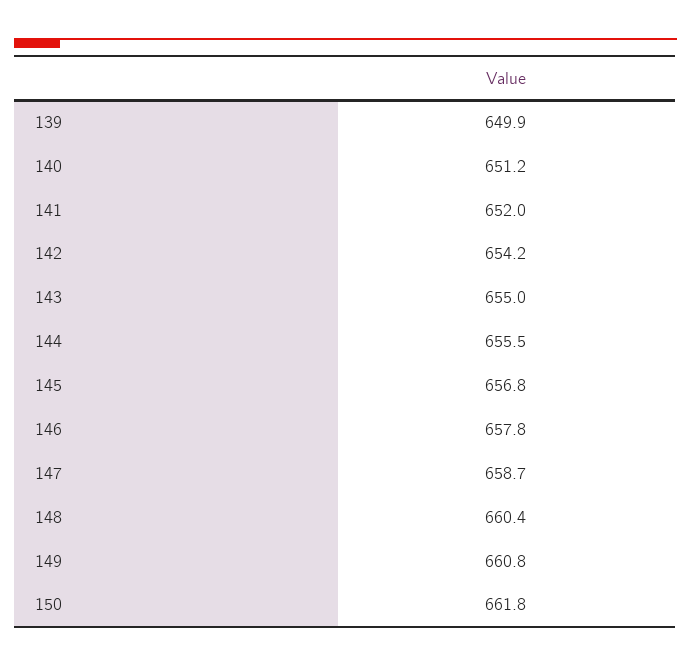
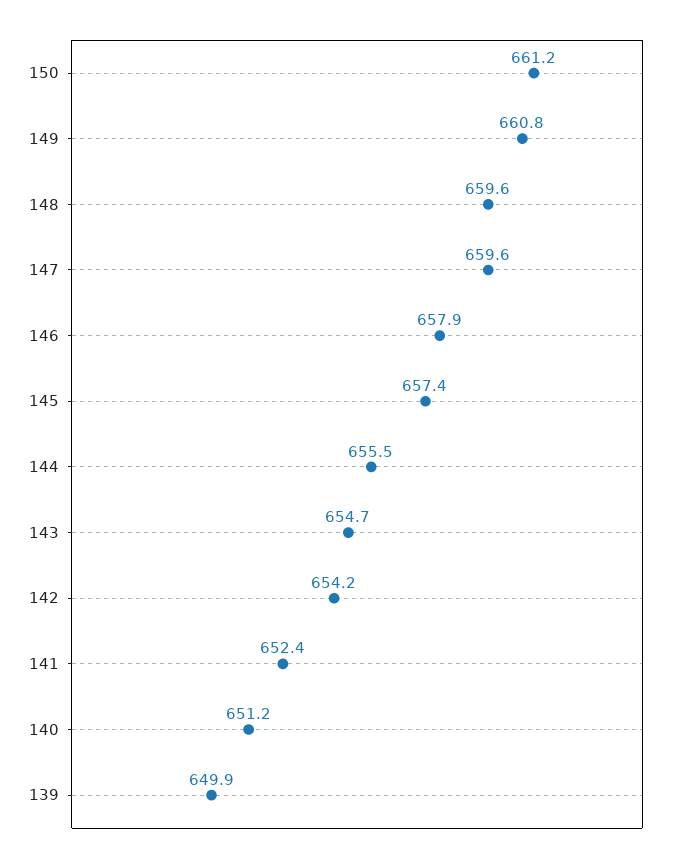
141: 652 -> 652.4
143: 655 -> 654.7
145: 656.8 -> 657.4
146: 657.8 -> 657.9
147: 658.7 -> 659.6
148: 660.4 -> 659.6
150: 661.8 -> 661.2

